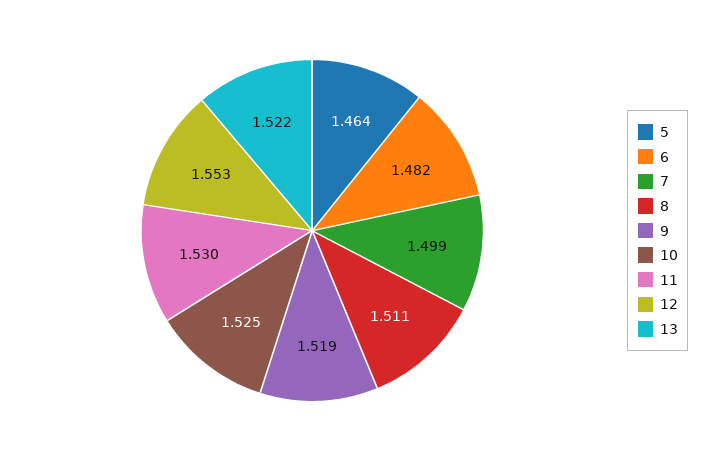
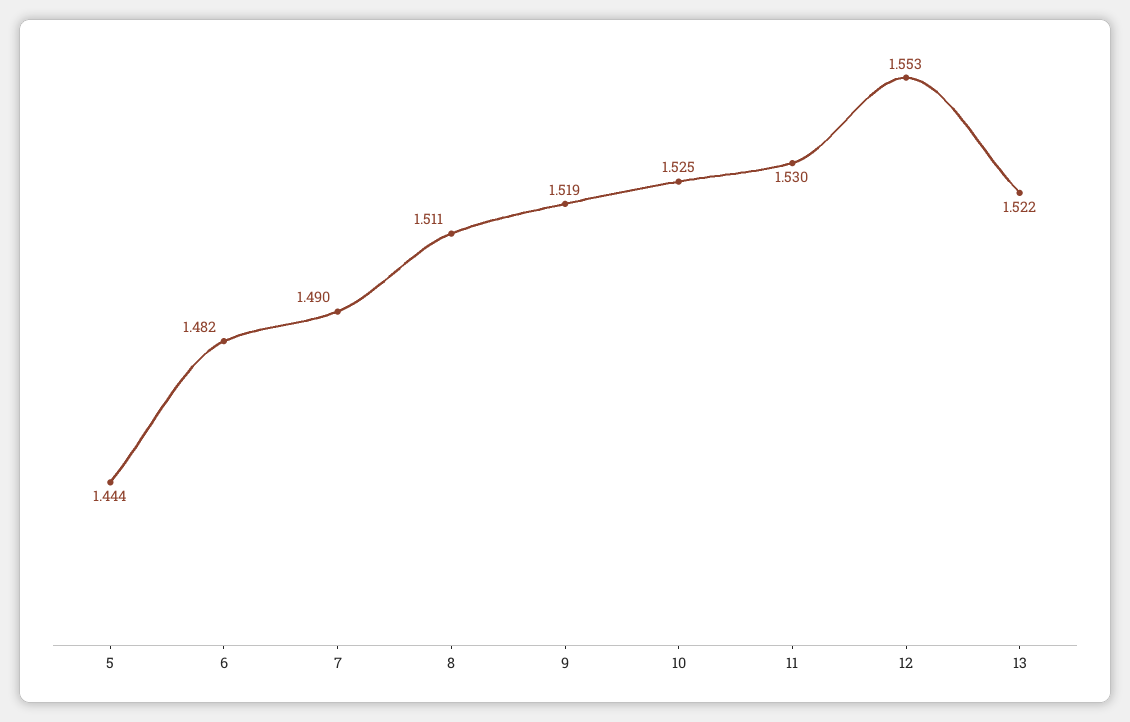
5: 1.464 -> 1.444
7: 1.499 -> 1.49

